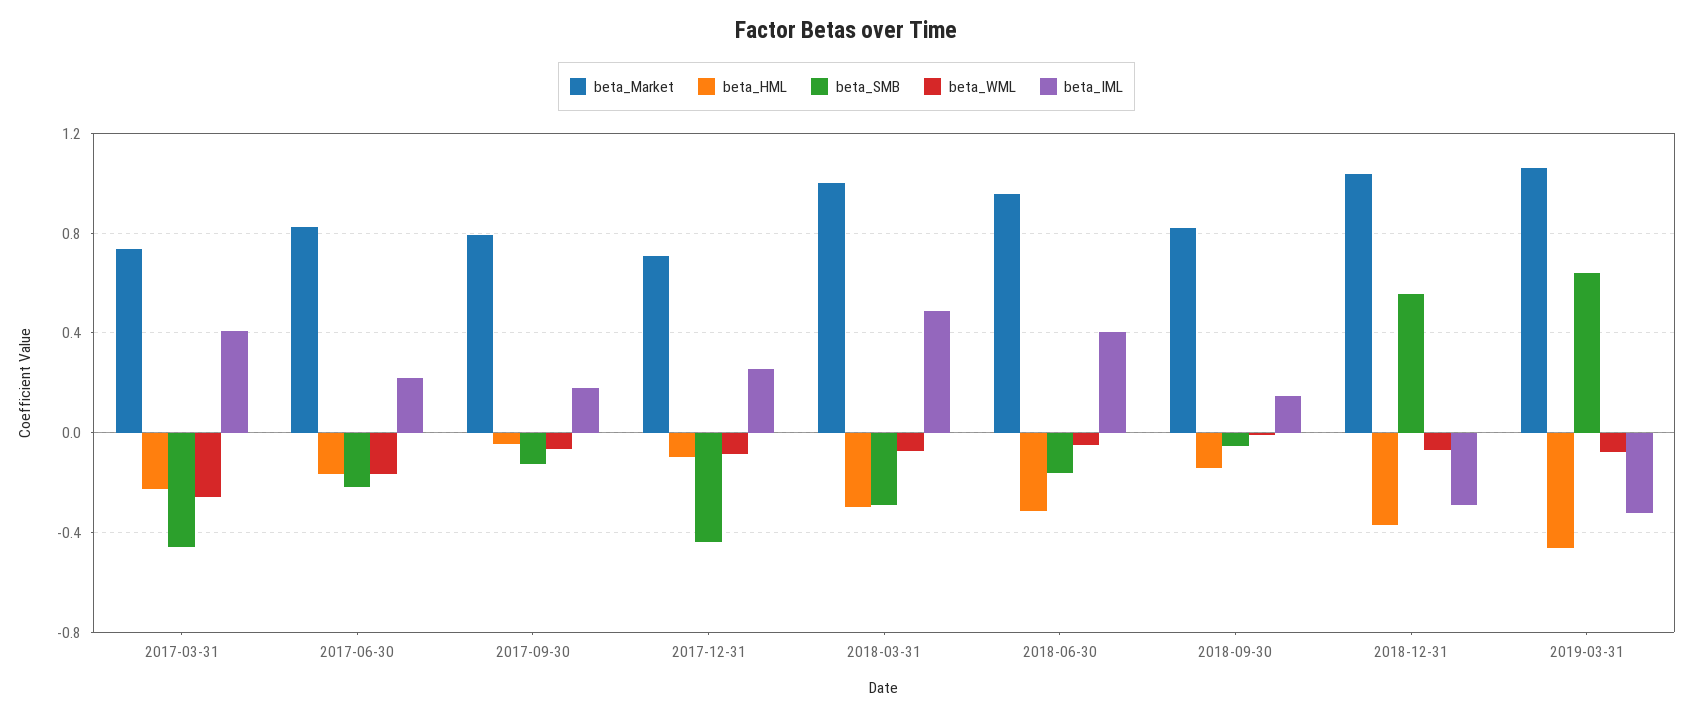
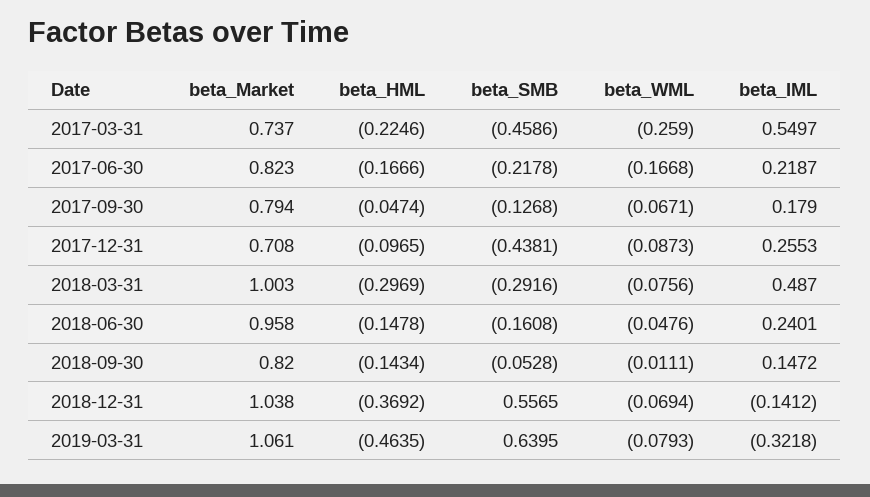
beta_IML, 2017-03-31: 0.4 -> 0.5497
beta_HML, 2018-06-30: -0.3 -> -0.1478
beta_IML, 2018-06-30: 0.4 -> 0.2401
beta_IML, 2018-12-31: -0.3 -> -0.1412

